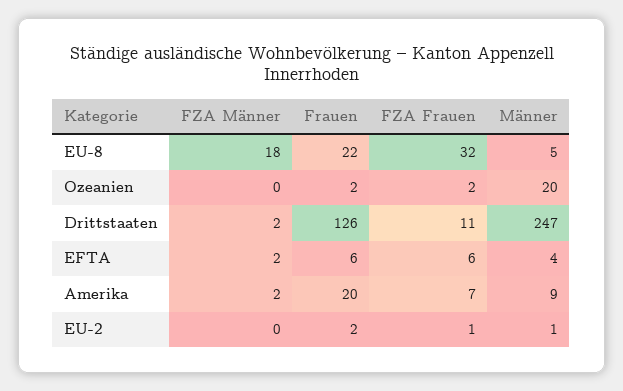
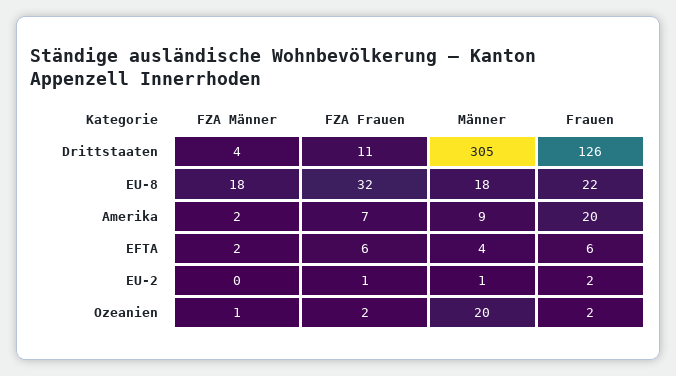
Männer, EU-8: 5 -> 18
FZA Männer, Ozeanien: 0 -> 1
FZA Männer, Drittstaaten: 2 -> 4
Männer, Drittstaaten: 247 -> 305

